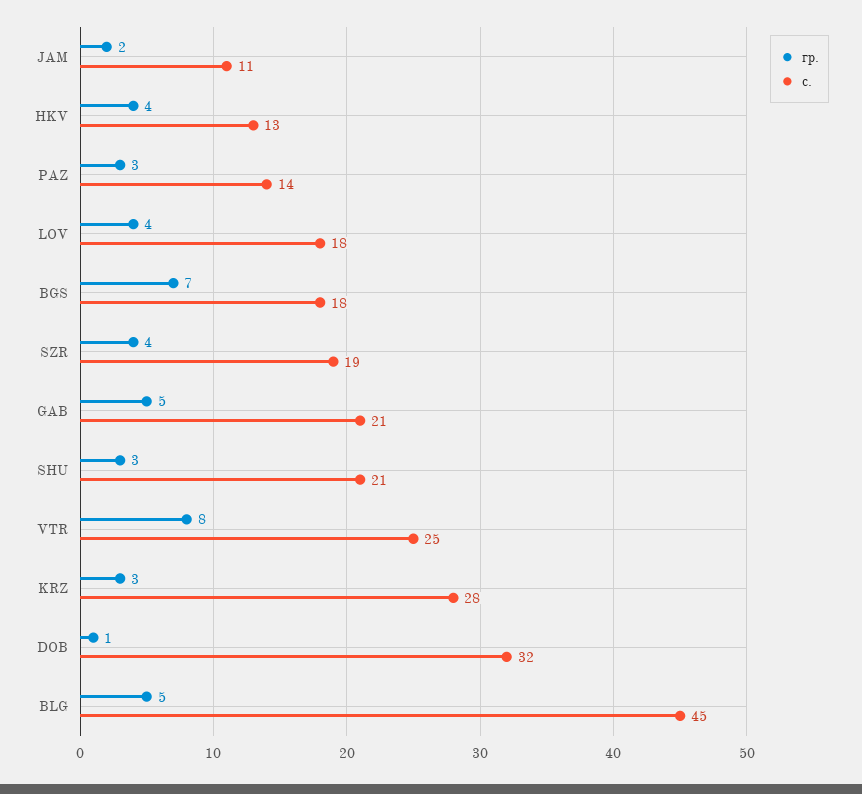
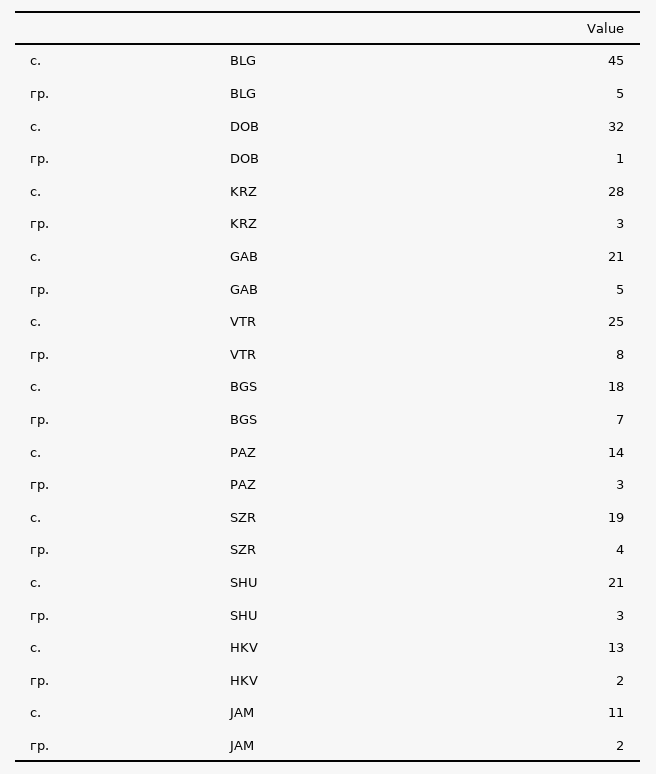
гр., HKV: 4 -> 2
гр., LOV: 4 -> none
с., LOV: 18 -> none

